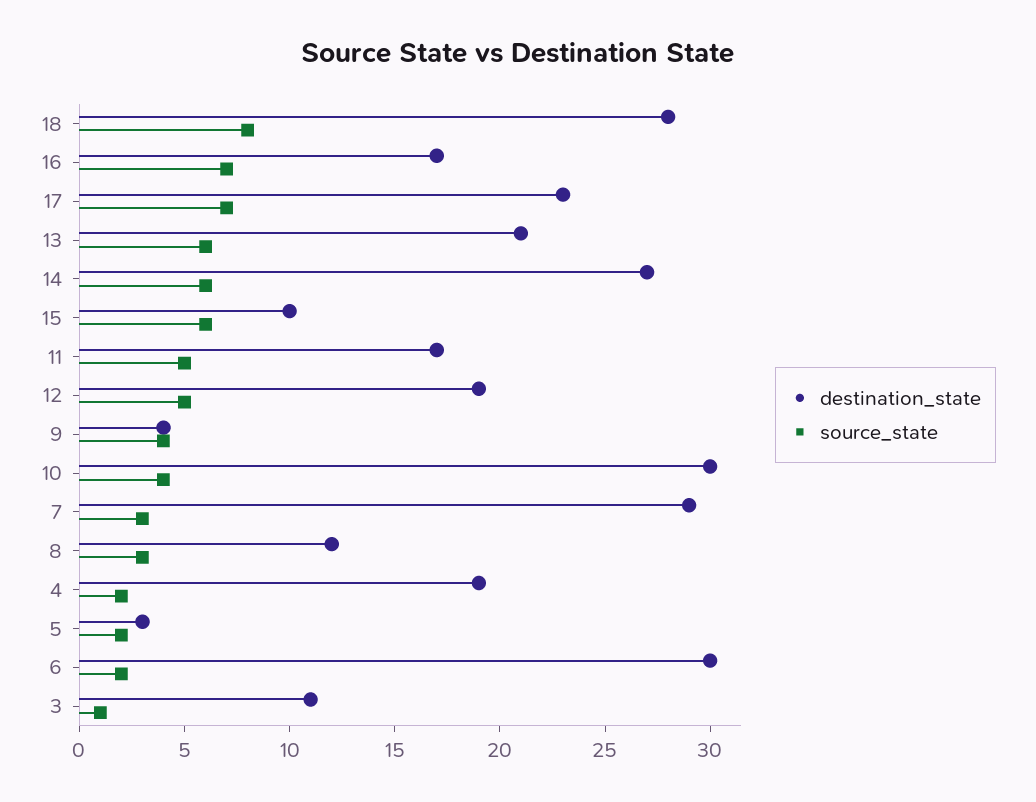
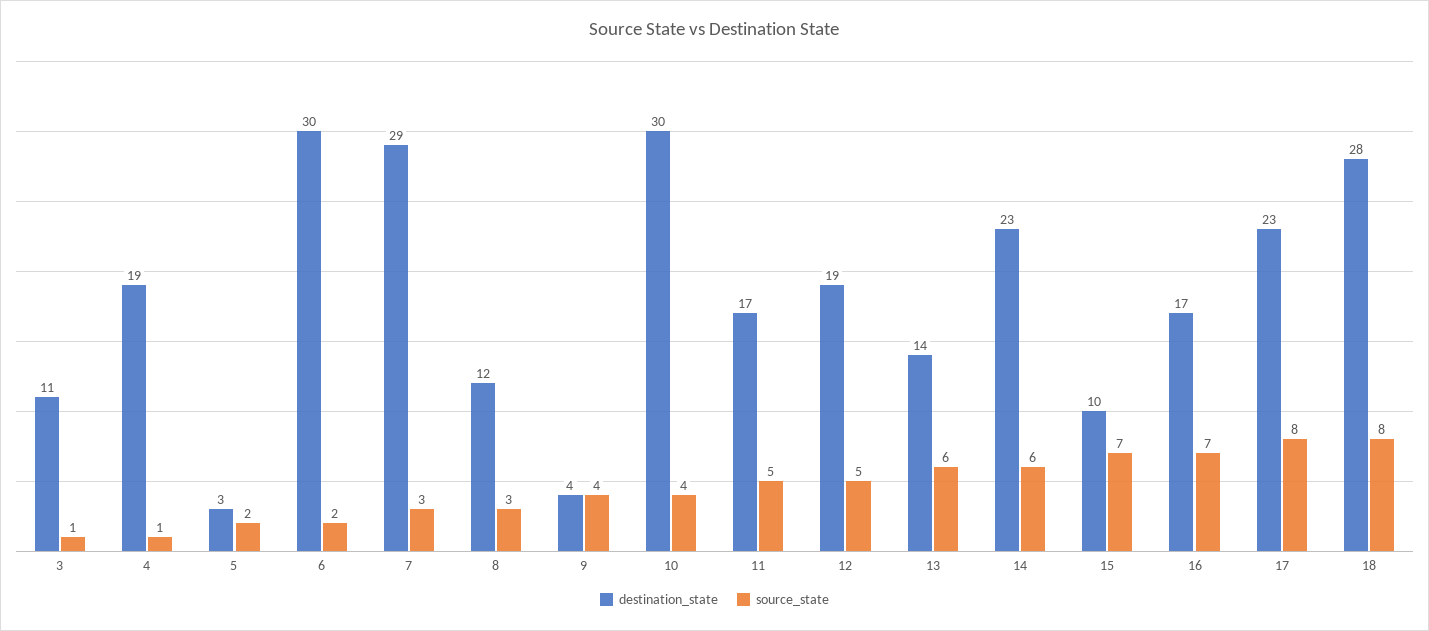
source_state, 17: 7 -> 8
destination_state, 13: 21 -> 14
destination_state, 14: 27 -> 23
source_state, 15: 6 -> 7
source_state, 4: 2 -> 1

